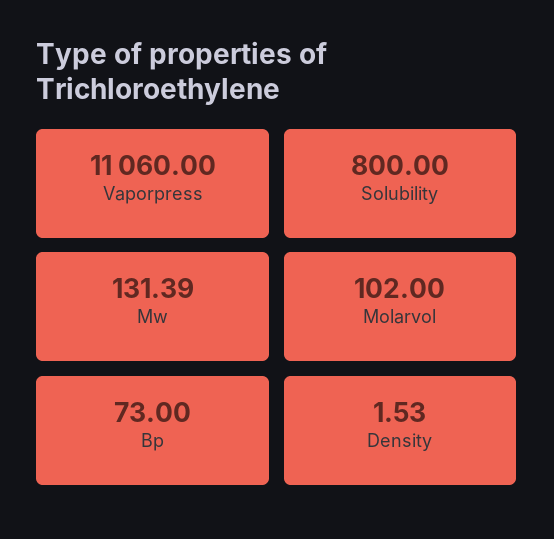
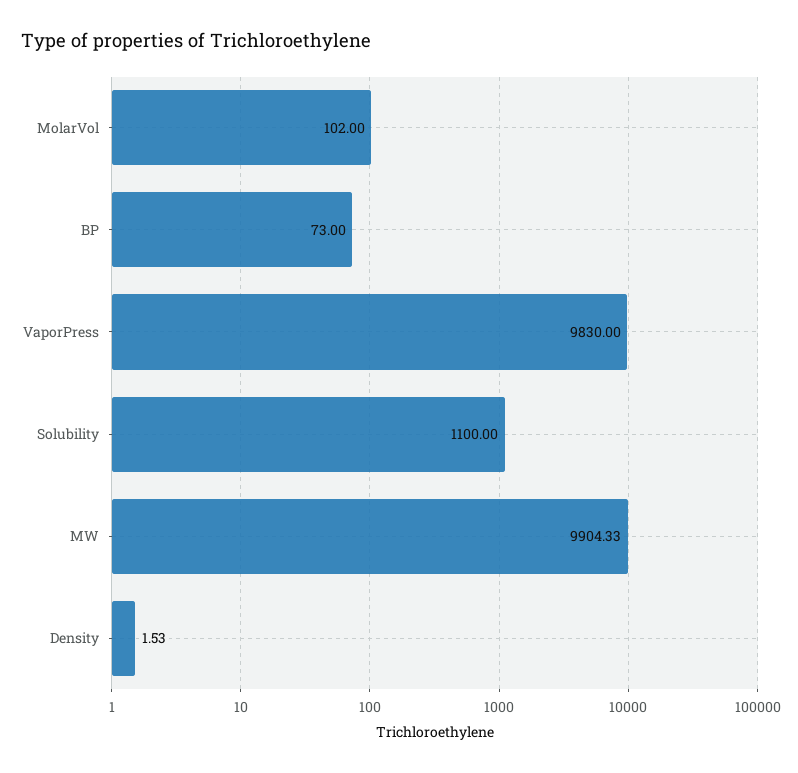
Vaporpress: 11060 -> 9830
Solubility: 800 -> 1100
Mw: 131.39 -> 9904.33

